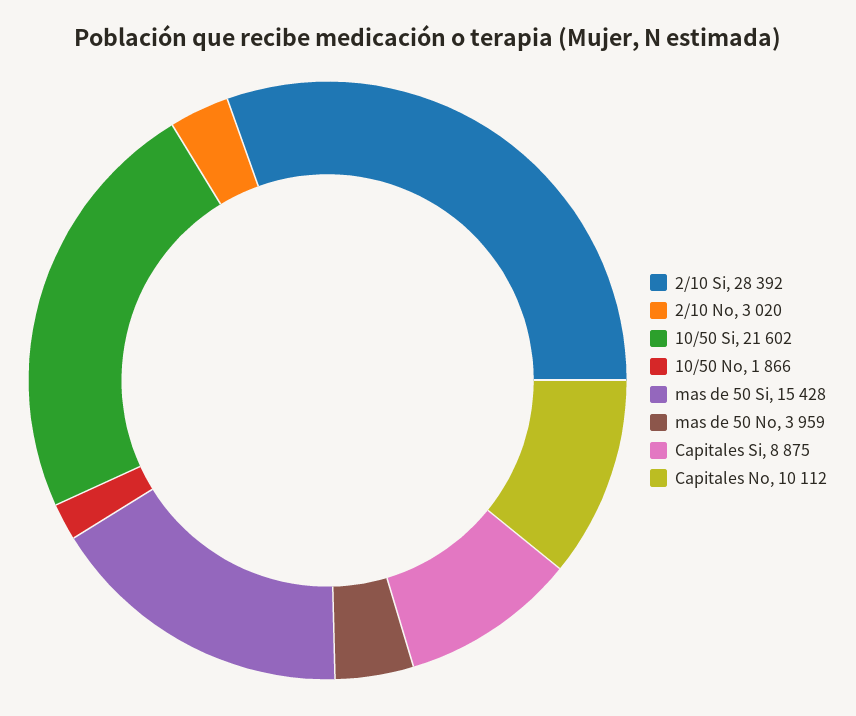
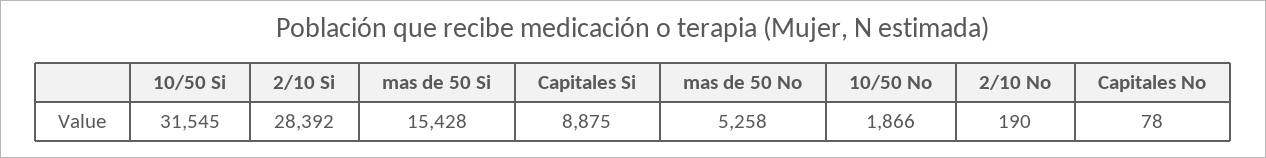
2/10 No: 3020 -> 190
10/50 Si: 21602 -> 31545
mas de 50 No: 3959 -> 5258
Capitales No: 10112 -> 78

